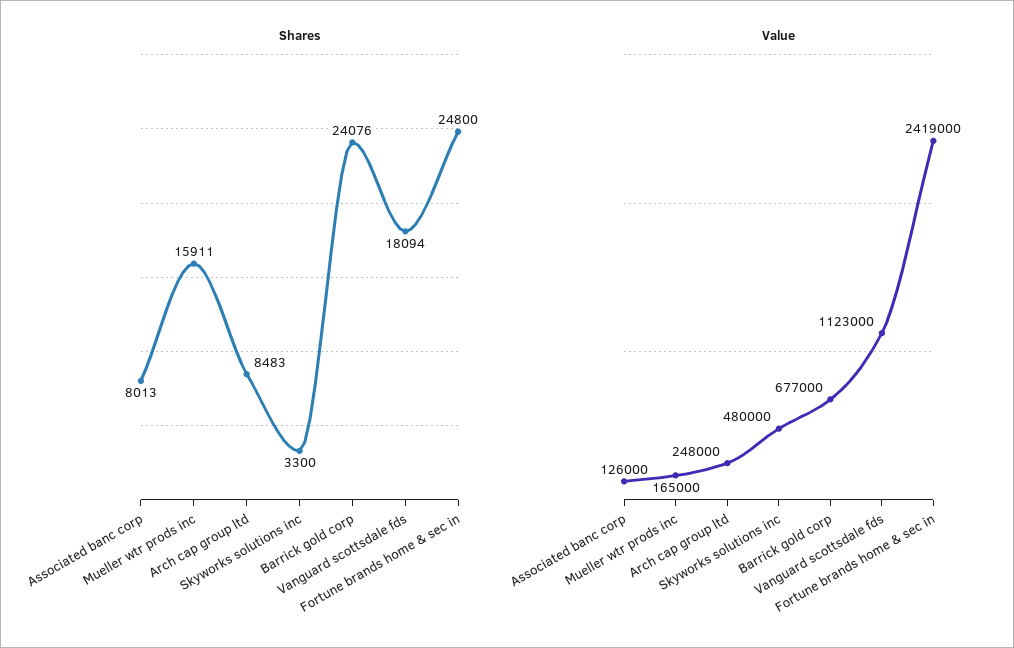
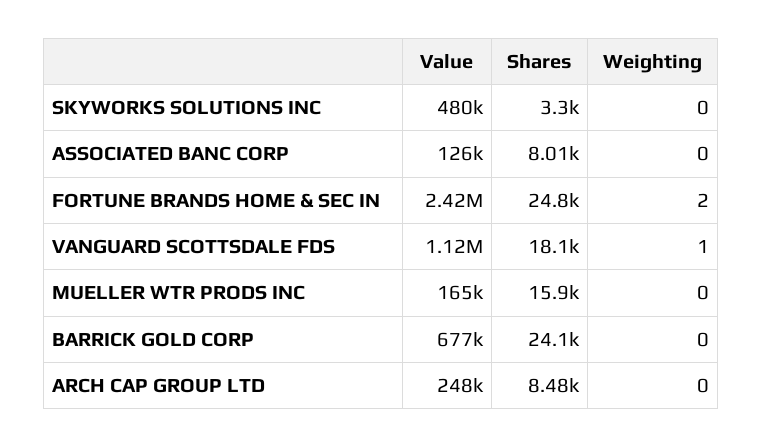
Weighting, Skyworks solutions inc: none -> 0
Weighting, Associated banc corp: none -> 0
Weighting, Fortune brands home & sec in: none -> 2
Weighting, Vanguard scottsdale fds: none -> 1
Weighting, Mueller wtr prods inc: none -> 0
Weighting, Barrick gold corp: none -> 0
Weighting, Arch cap group ltd: none -> 0

